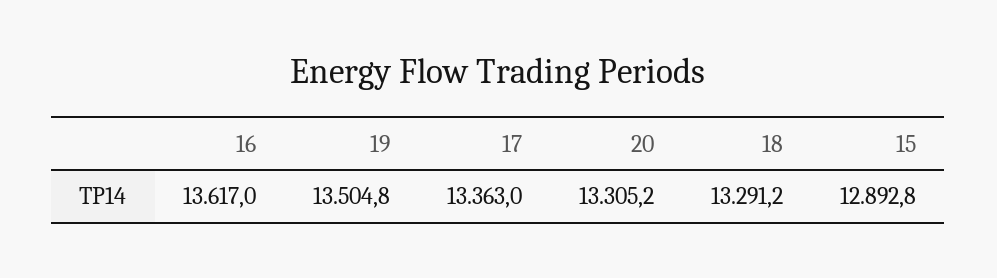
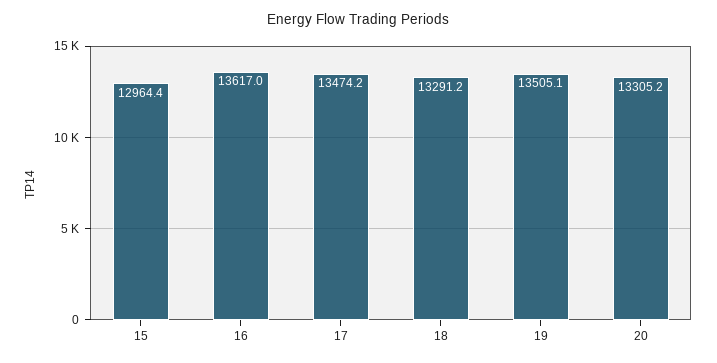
19: 13504.8 -> 13505.1
17: 13363 -> 13474.2
15: 12892.8 -> 12964.4

